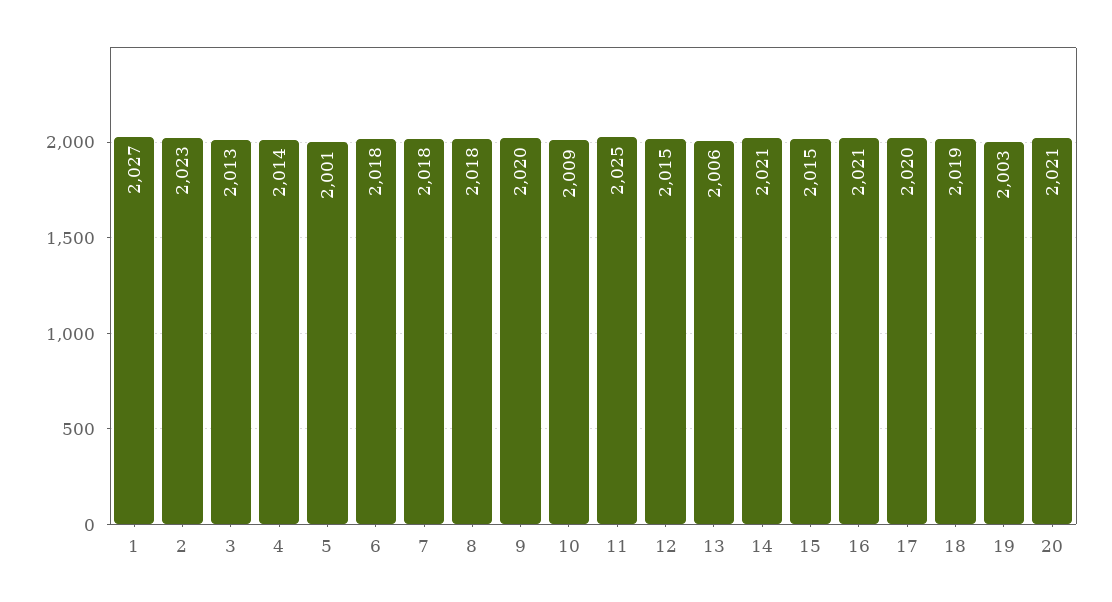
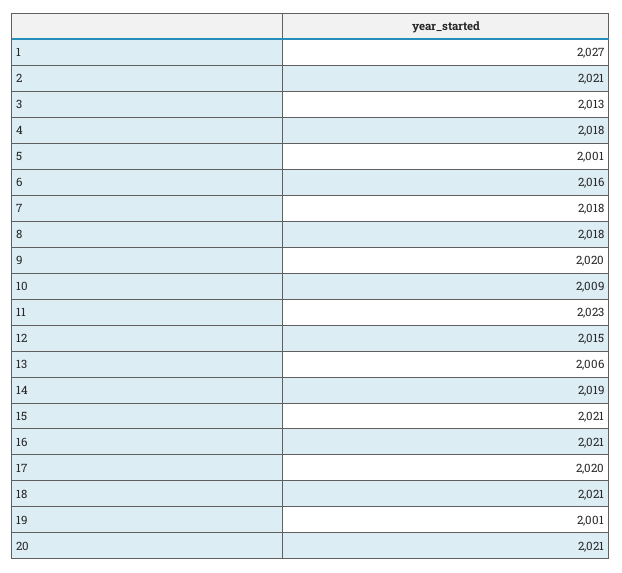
2: 2023 -> 2021
4: 2014 -> 2018
6: 2018 -> 2016
11: 2025 -> 2023
14: 2021 -> 2019
15: 2015 -> 2021
18: 2019 -> 2021
19: 2003 -> 2001

